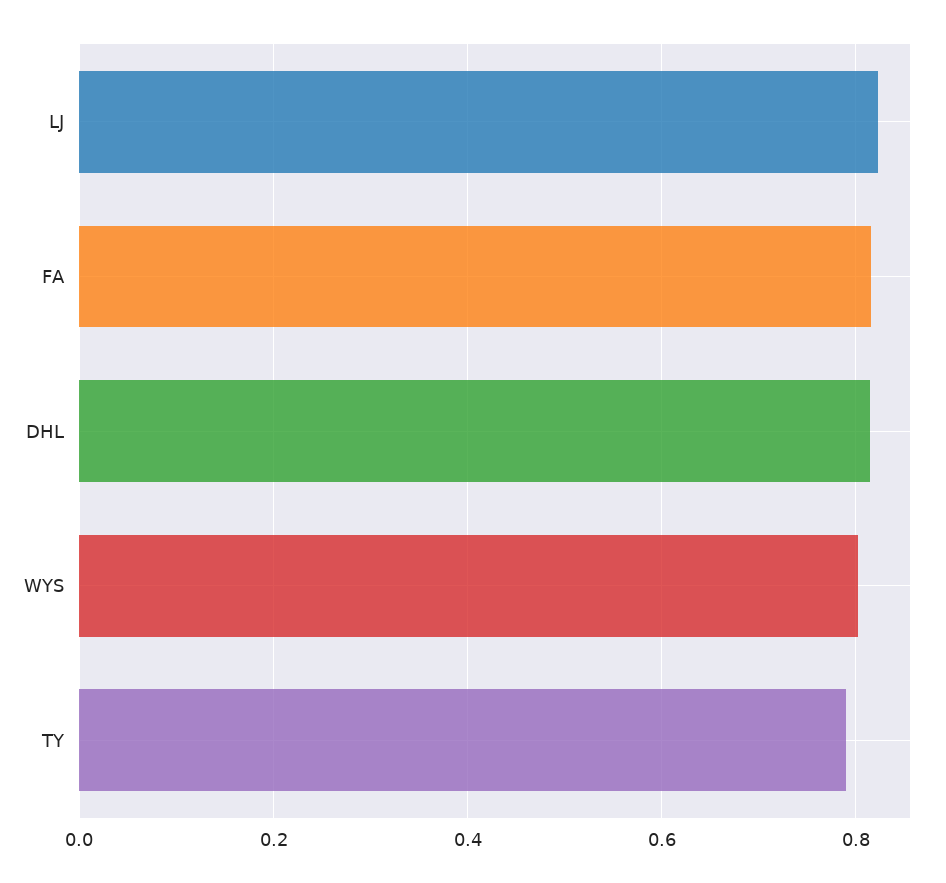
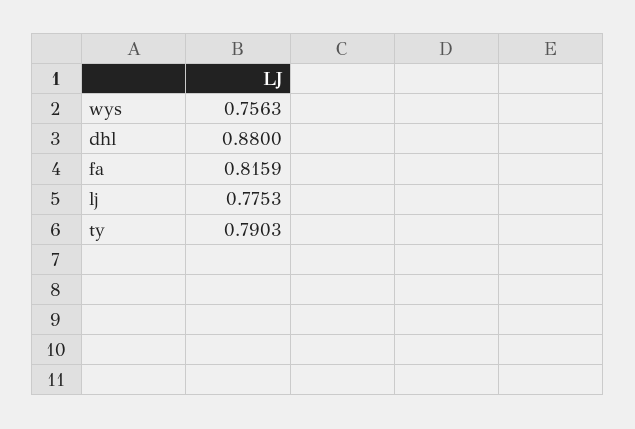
LJ: 0.82 -> 0.7753
DHL: 0.82 -> 0.88
WYS: 0.8 -> 0.7563

